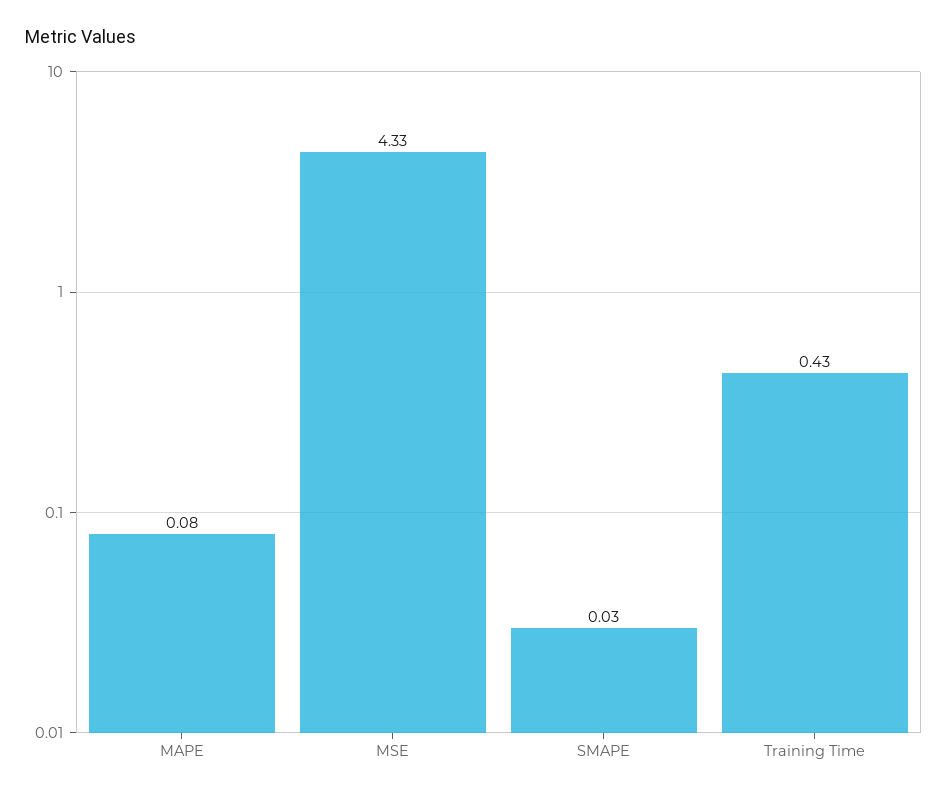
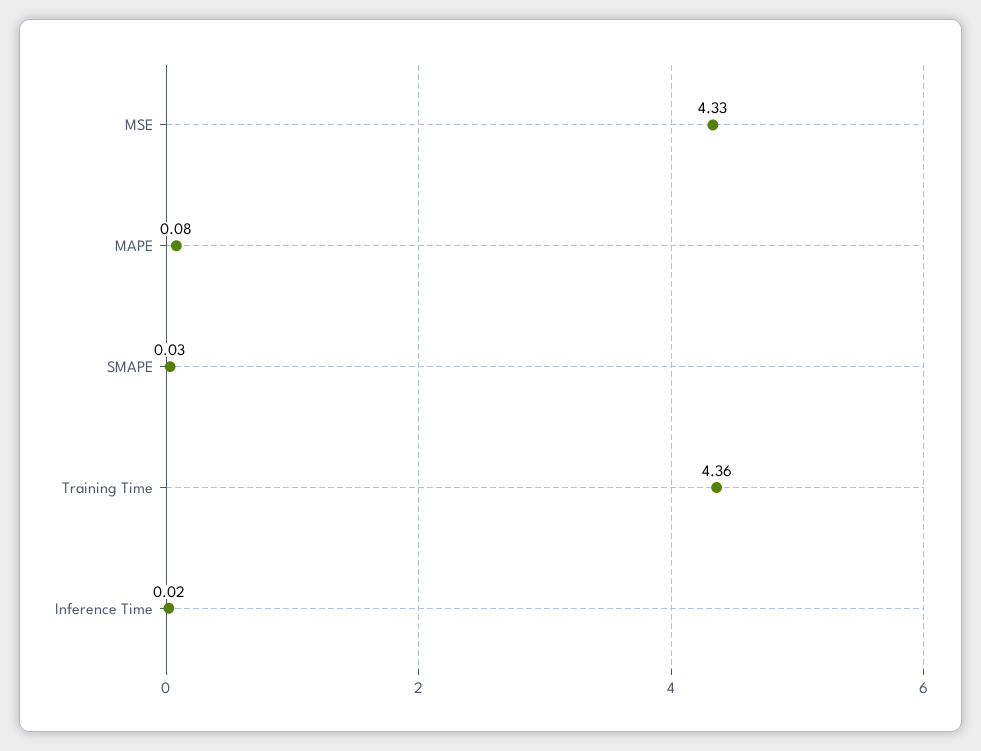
Training Time: 0.43 -> 4.36
Inference Time: none -> 0.02

